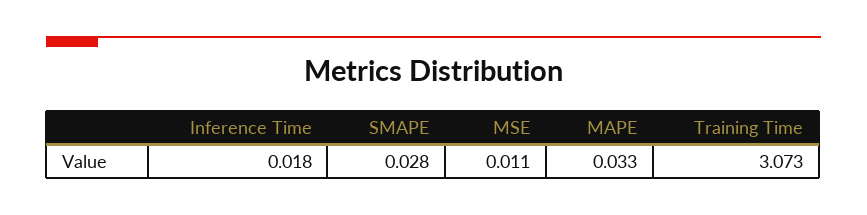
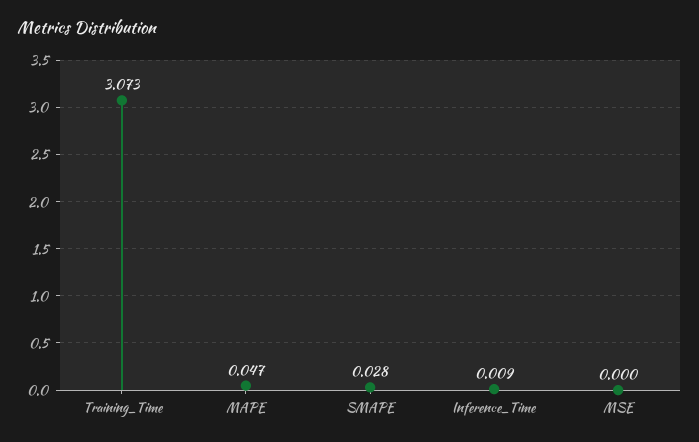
Inference Time: 0.018 -> 0.009
MSE: 0.011 -> 0
MAPE: 0.033 -> 0.047

